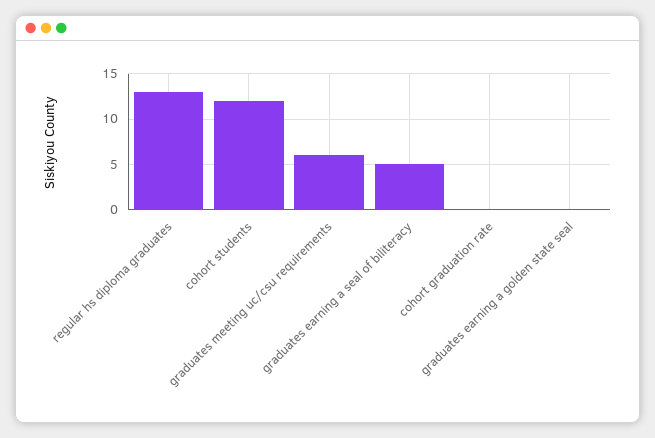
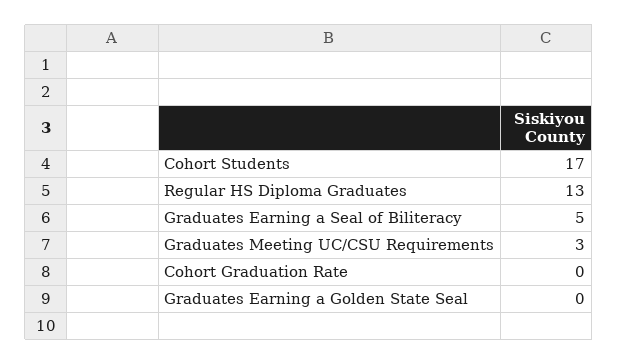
cohort students: 12 -> 17
graduates meeting uc/csu requirements: 6 -> 3

